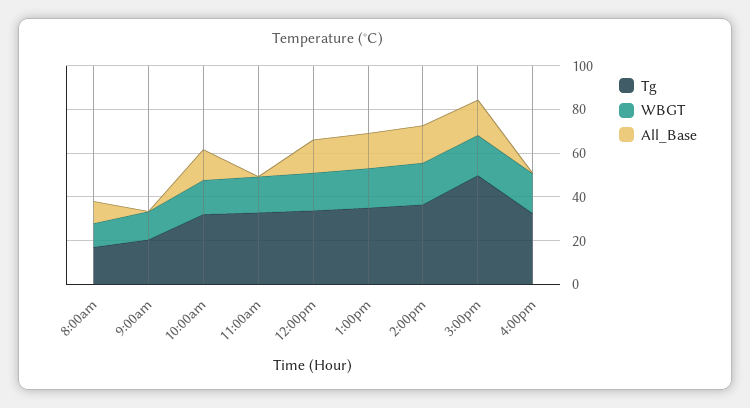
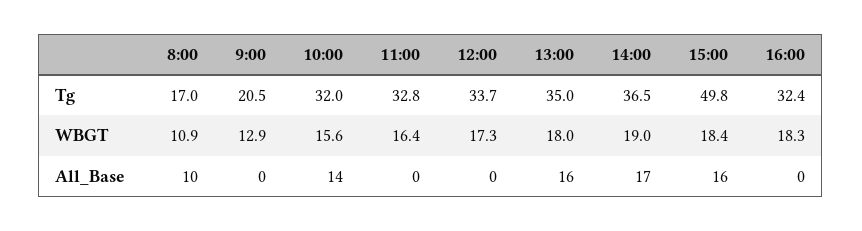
All_Base, 12:00pm: 15 -> 0

